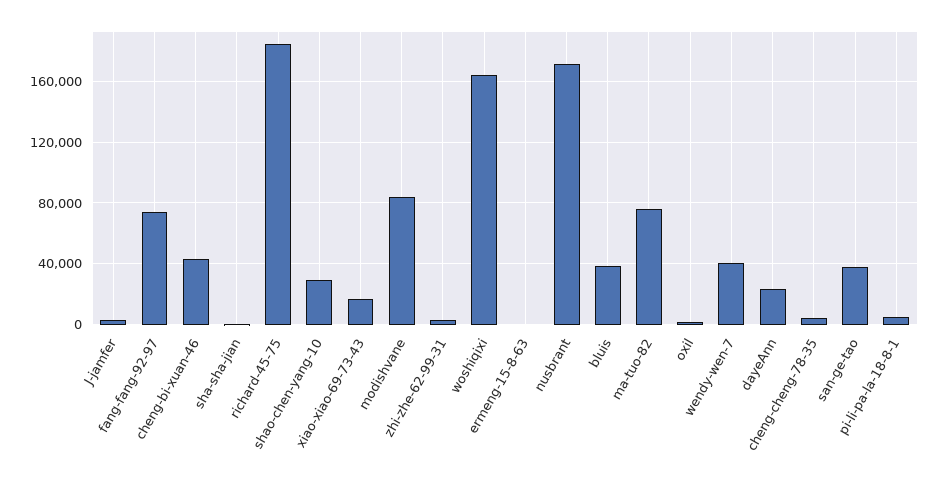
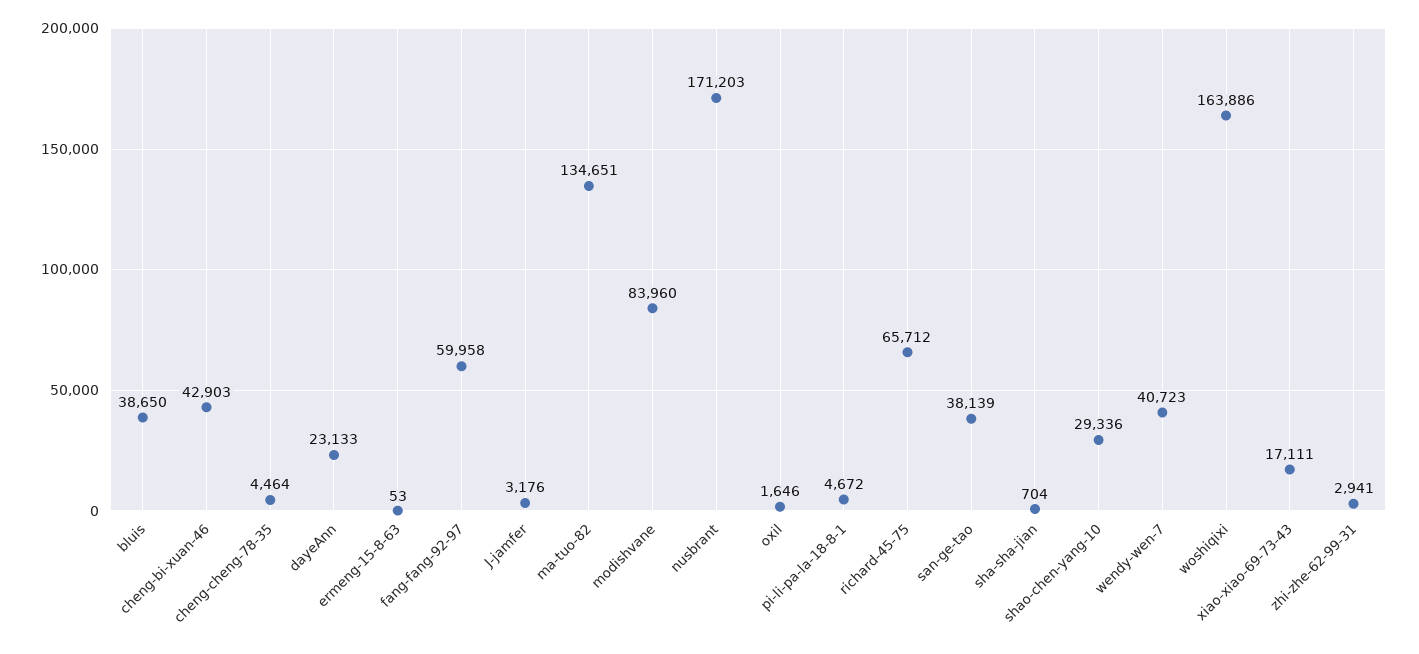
fang-fang-92-97: 75000 -> 59958
richard-45-75: 185000 -> 65712
ma-tuo-82: 75000 -> 134651

